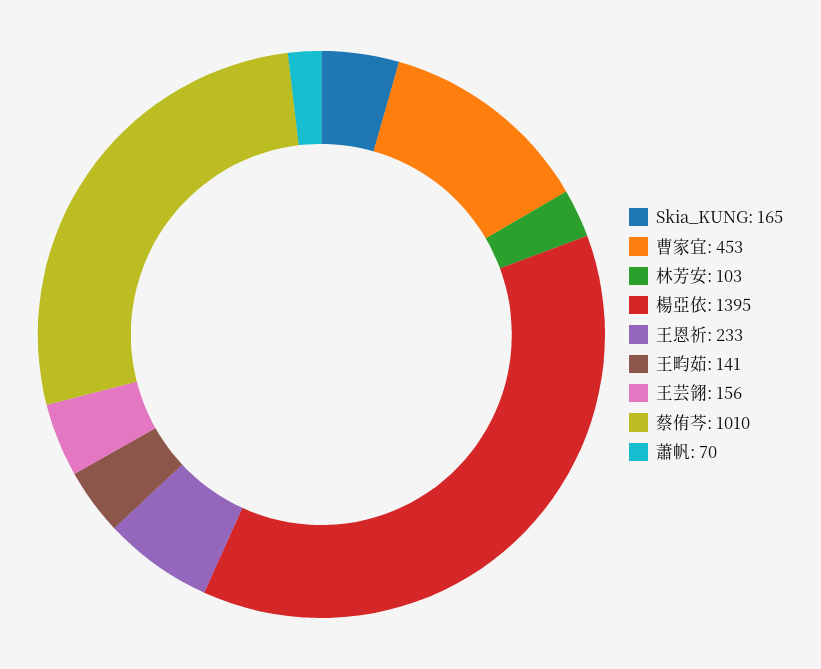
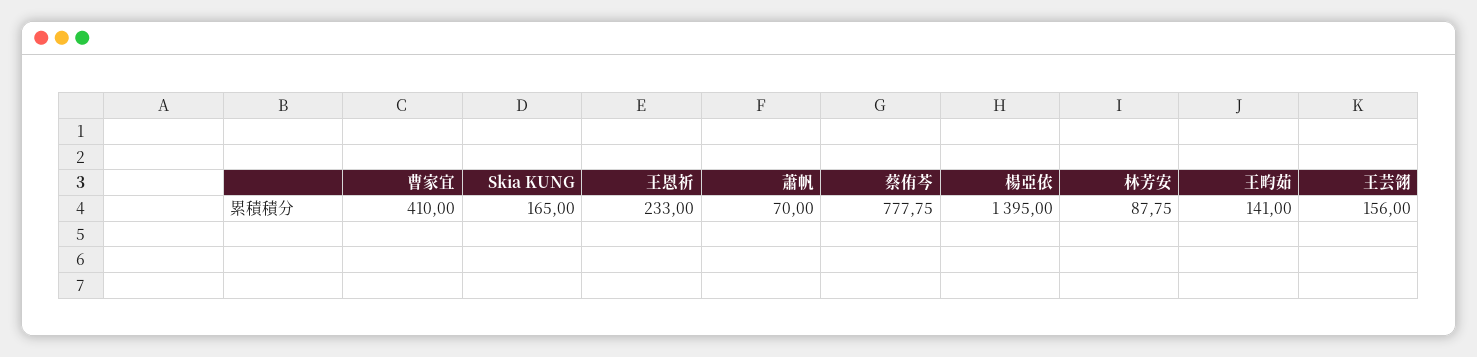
曹家宜: 453 -> 410
林芳安: 103 -> 87.75
蔡侑芩: 1010 -> 777.75

